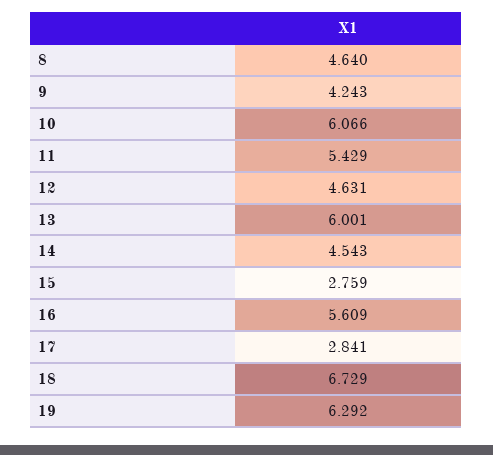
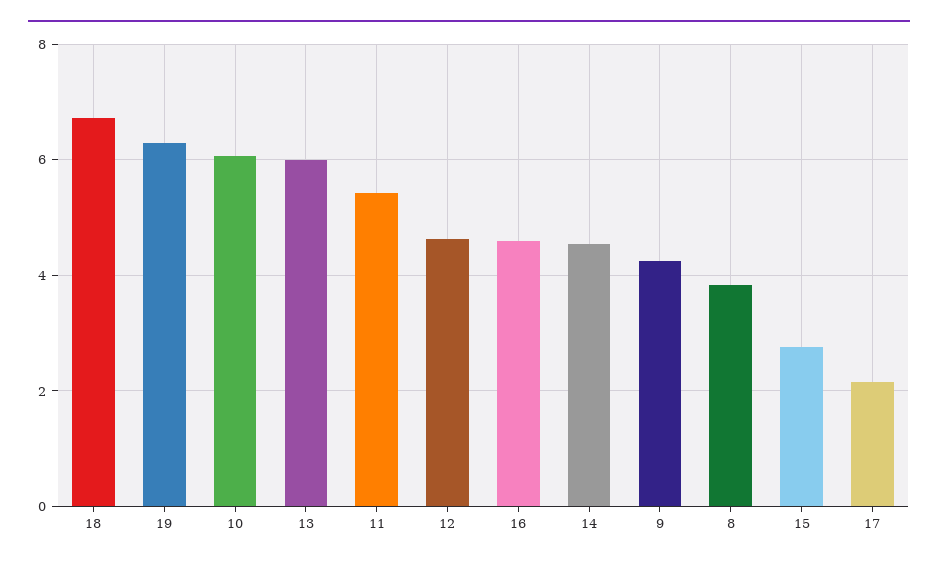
8: 4.64 -> 3.8
16: 5.609 -> 4.6
17: 2.841 -> 2.2

